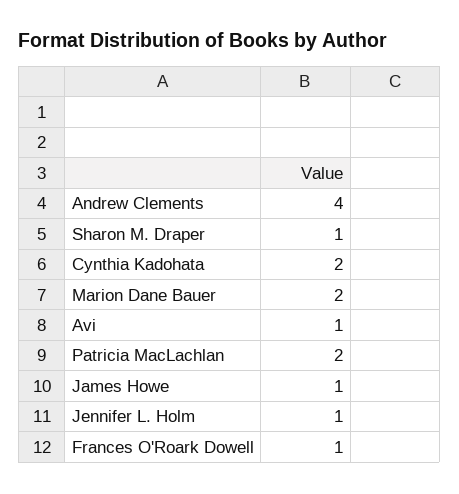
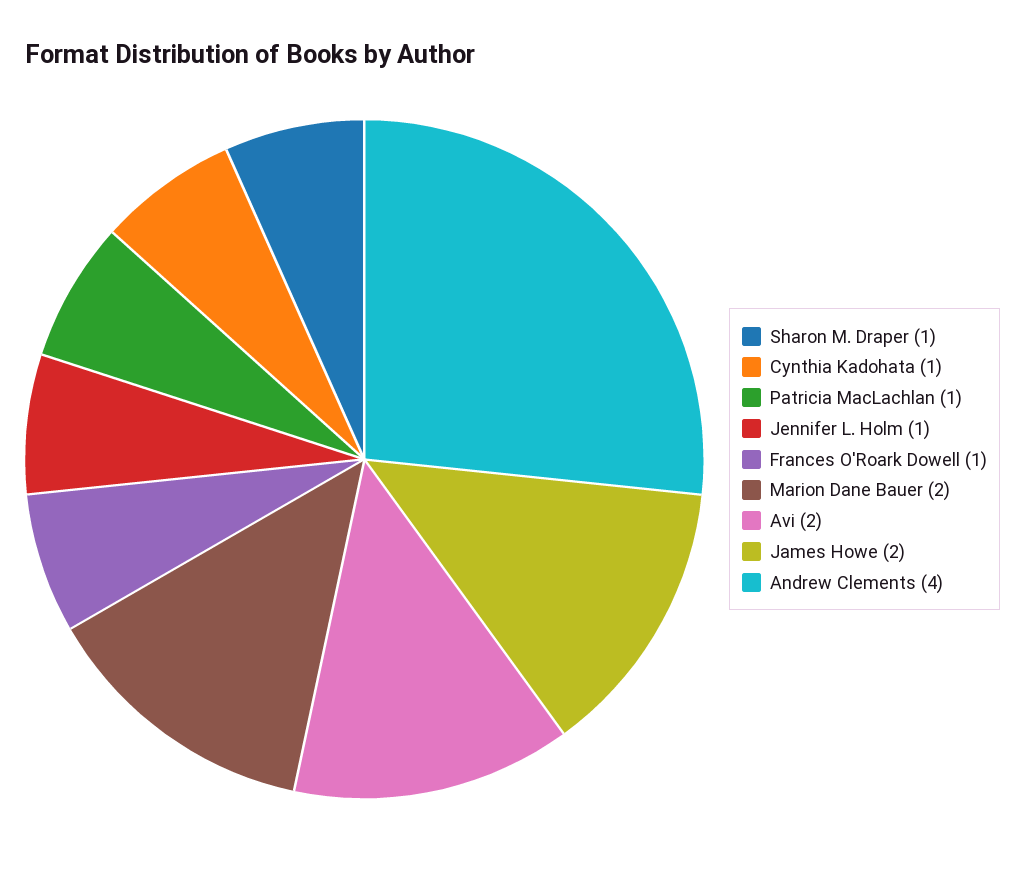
Cynthia Kadohata: 2 -> 1
Avi: 1 -> 2
Patricia MacLachlan: 2 -> 1
James Howe: 1 -> 2

